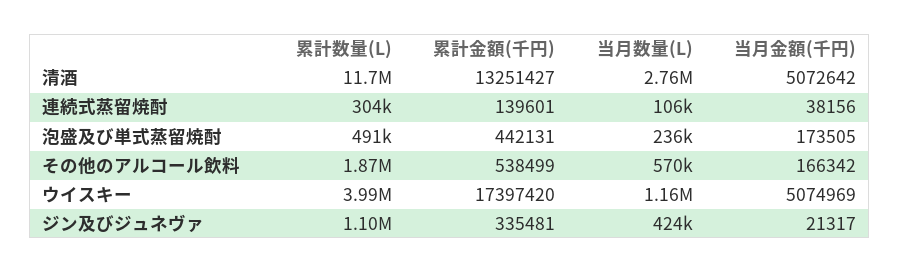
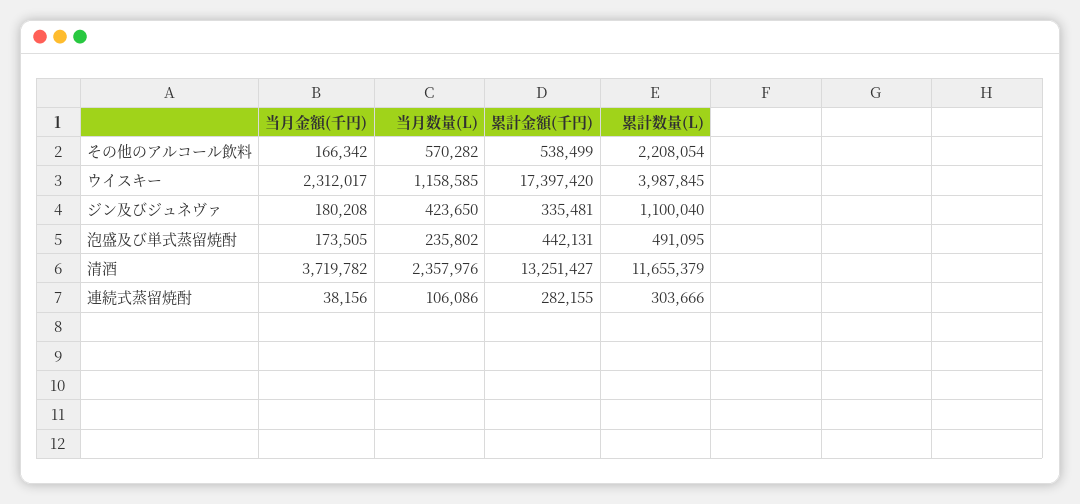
当月数量(L), 清酒: 2760000 -> 2357976
当月金額(千円), 清酒: 5072642 -> 3719782
累計金額(千円), 連続式蒸留焼酎: 139601 -> 282155
累計数量(L), その他のアルコール飲料: 1870000 -> 2208054
当月金額(千円), ウイスキー: 5074969 -> 2312017
当月金額(千円), ジン及びジュネヴァ: 21317 -> 180208

